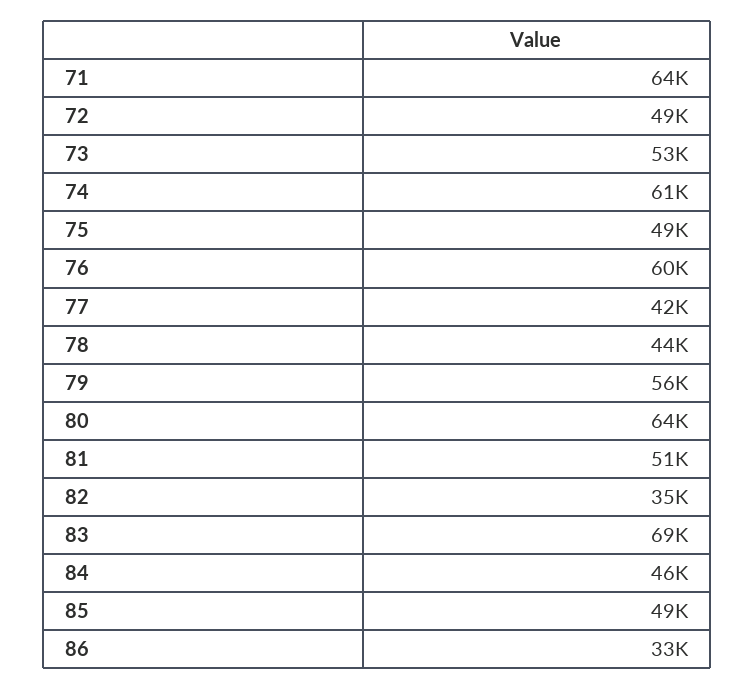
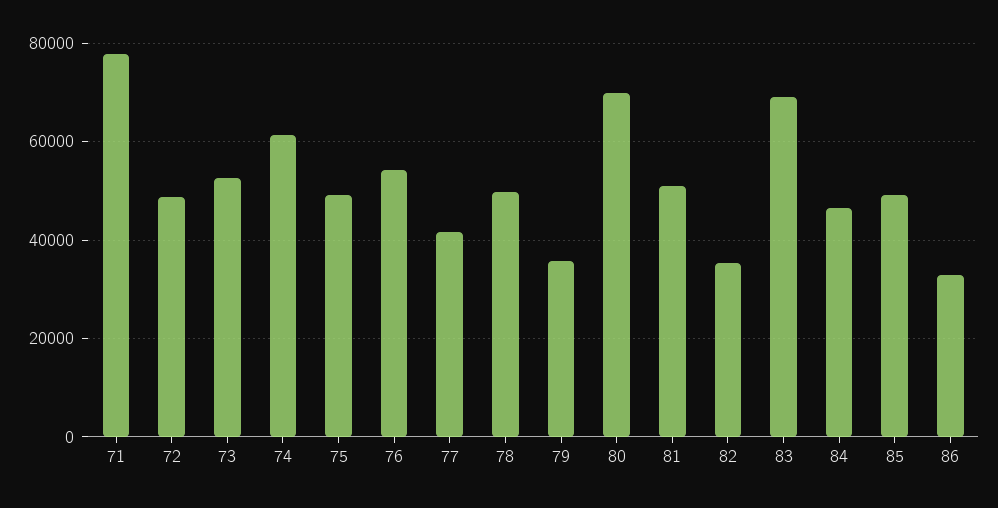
71: 64000 -> 78000
76: 60000 -> 54000
78: 44000 -> 50000
79: 56000 -> 36000
80: 64000 -> 70000

